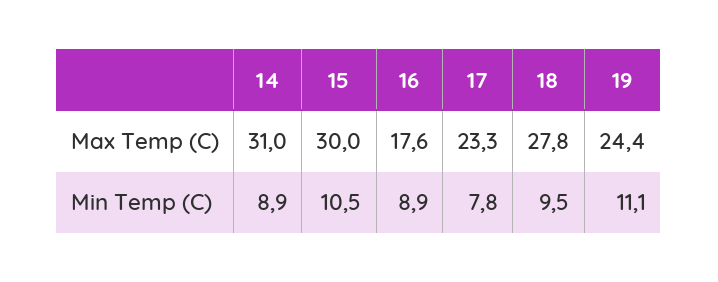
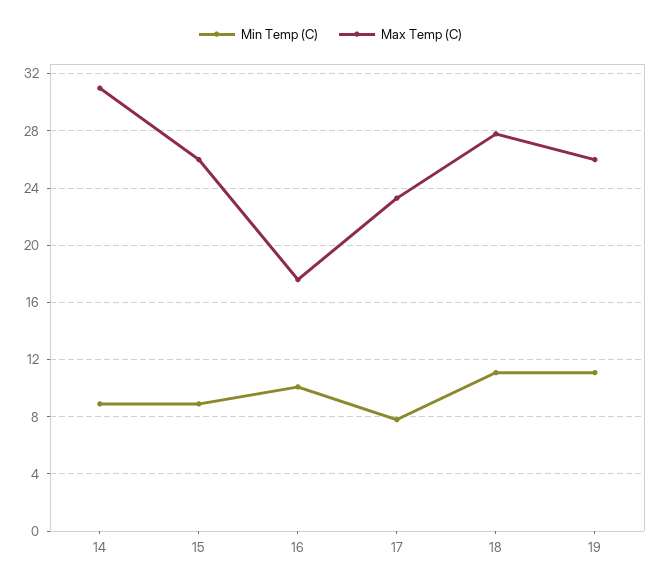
Max Temp (C), 15: 30 -> 26
Max Temp (C), 19: 24.4 -> 26
Min Temp (C), 15: 10.5 -> 9
Min Temp (C), 16: 8.9 -> 10
Min Temp (C), 18: 9.5 -> 11

